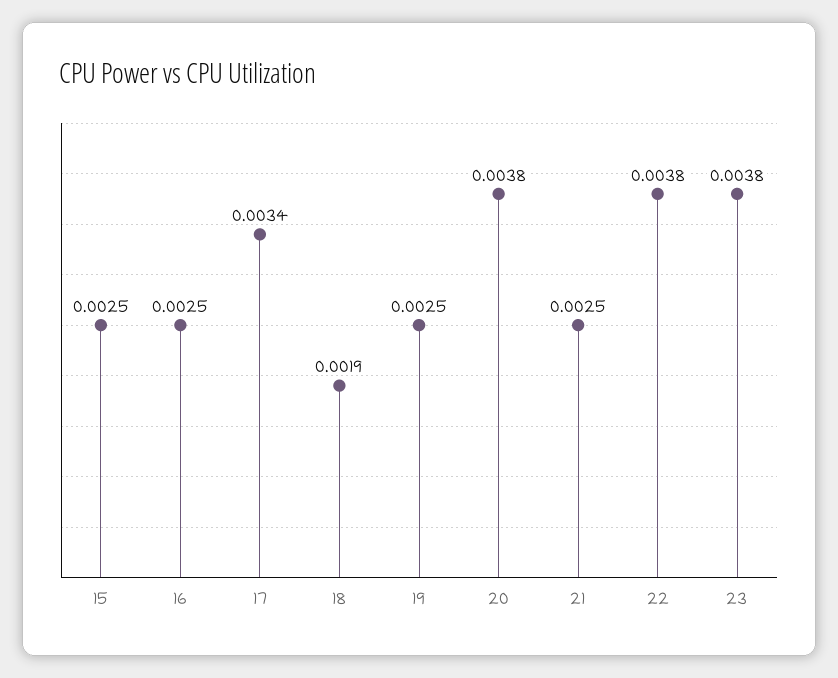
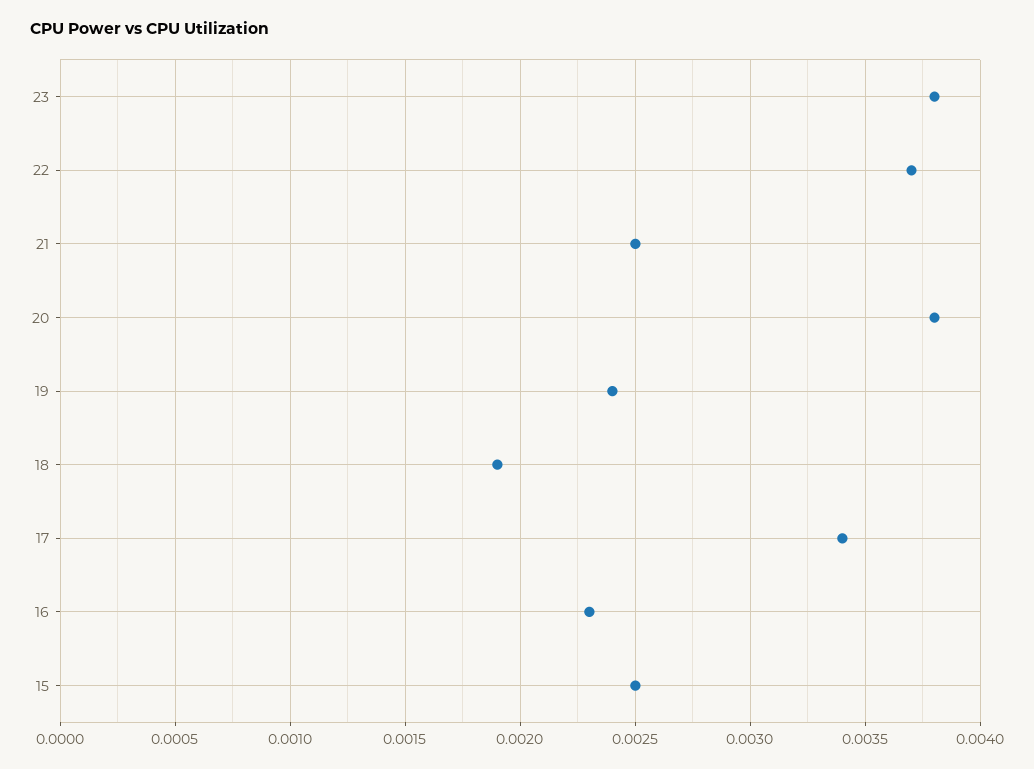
16: 0.0025 -> 0.0023
19: 0.0025 -> 0.0024
22: 0.0038 -> 0.0037

